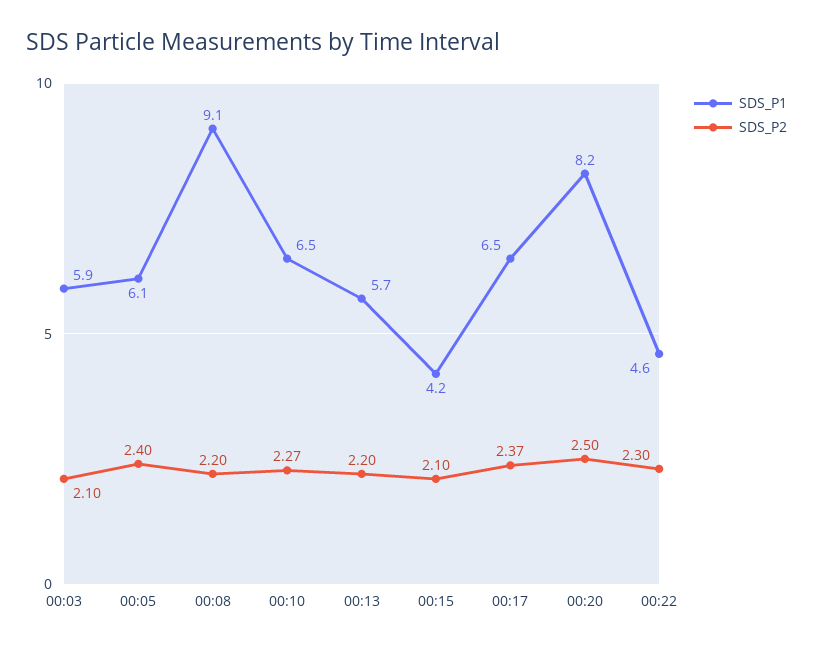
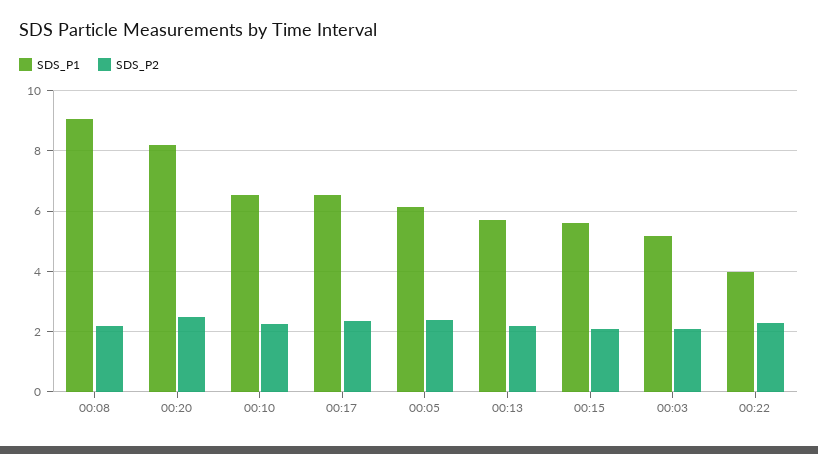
SDS_P1, 00:03: 5.9 -> 5.2
SDS_P1, 00:15: 4.2 -> 5.6
SDS_P1, 00:22: 4.6 -> 4

